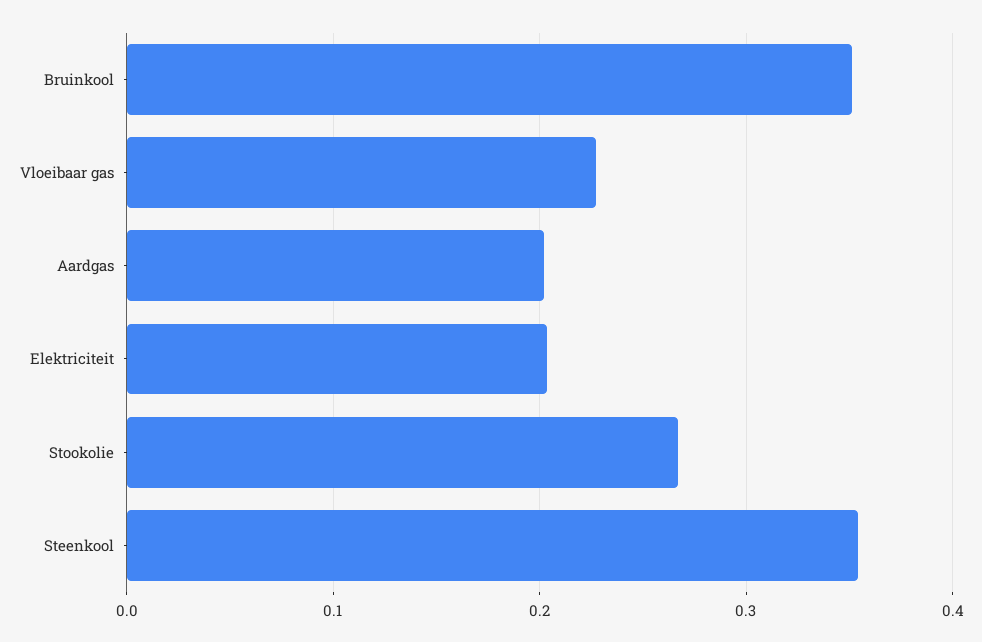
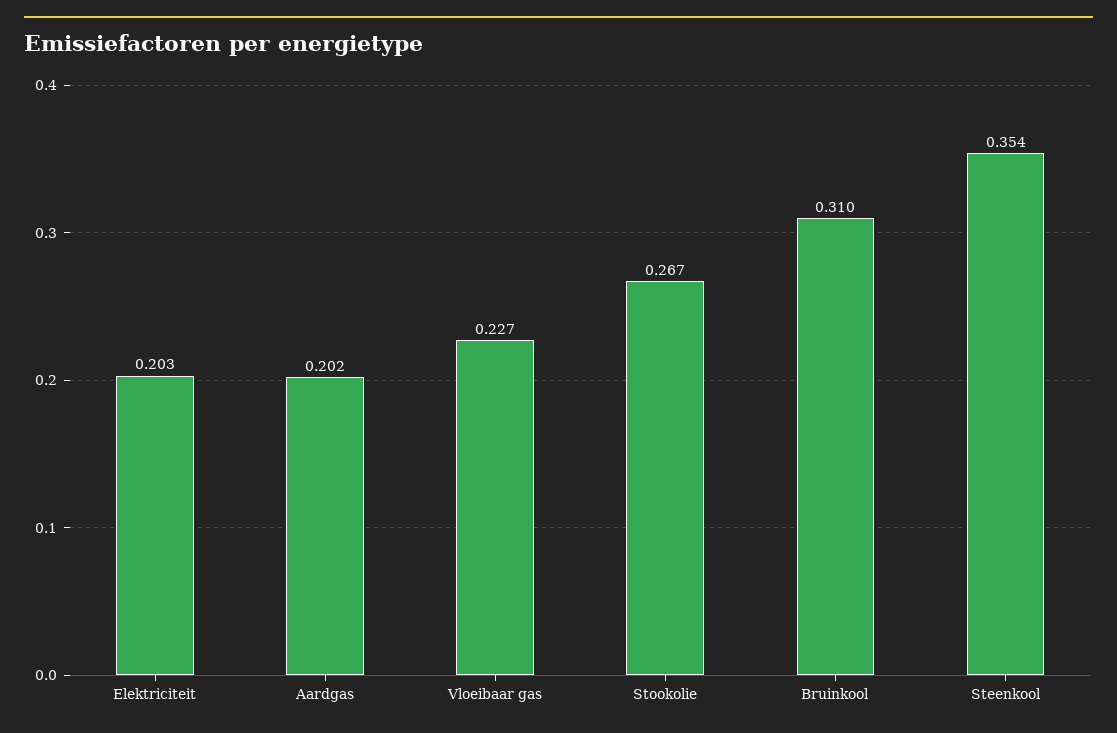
Bruinkool: 0.35 -> 0.31

